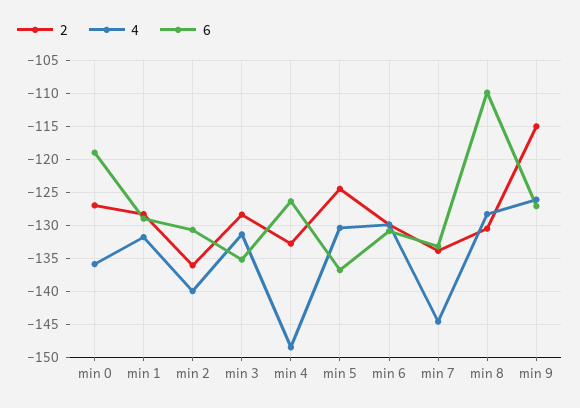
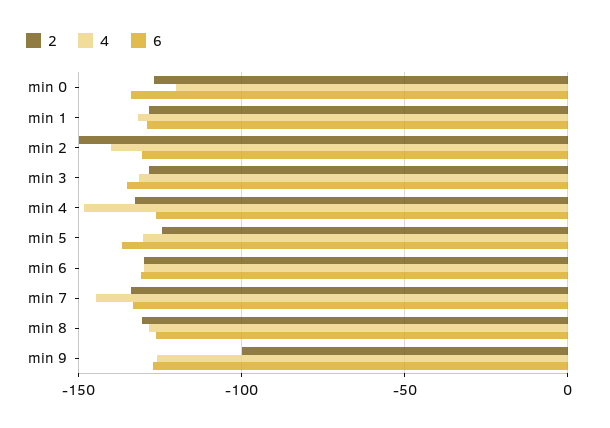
4, min 0: -136 -> -120
6, min 0: -119 -> -135
2, min 2: -136 -> -150
6, min 8: -110 -> -125
2, min 9: -115 -> -100

